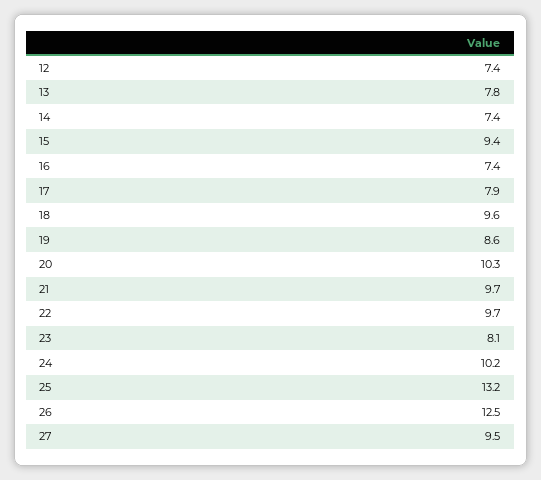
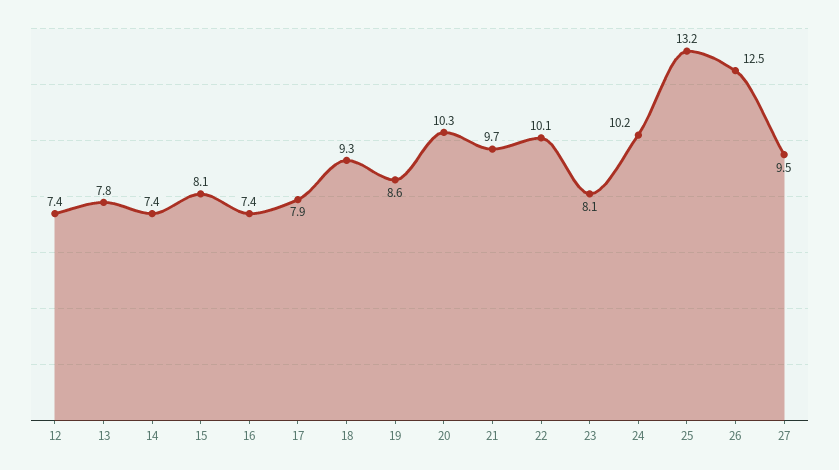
15: 9.4 -> 8.1
18: 9.6 -> 9.3
22: 9.7 -> 10.1

